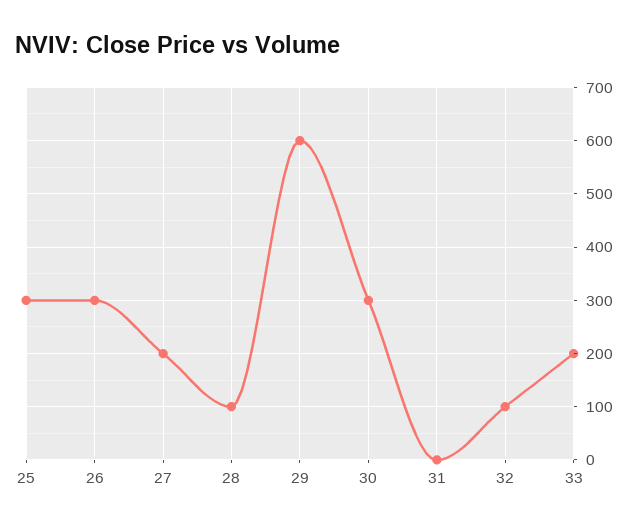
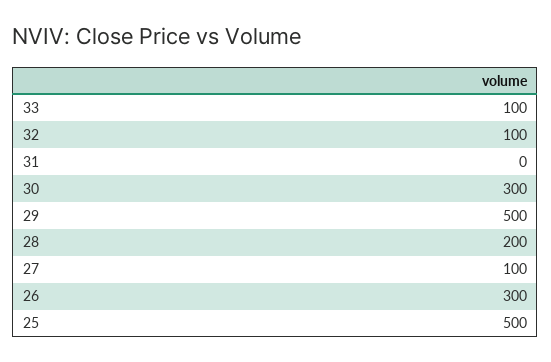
25: 300 -> 500
27: 200 -> 100
28: 100 -> 200
29: 600 -> 500
33: 200 -> 100

